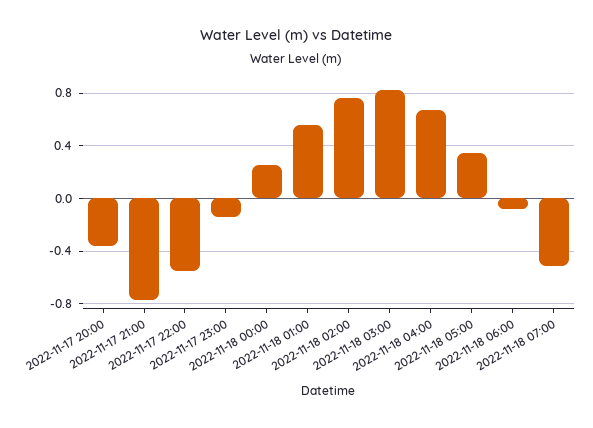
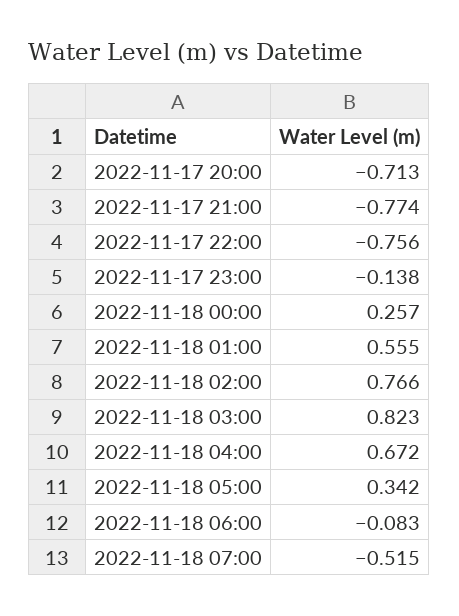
2022-11-17 20:00: -0.35 -> -0.713
2022-11-17 22:00: -0.55 -> -0.756

